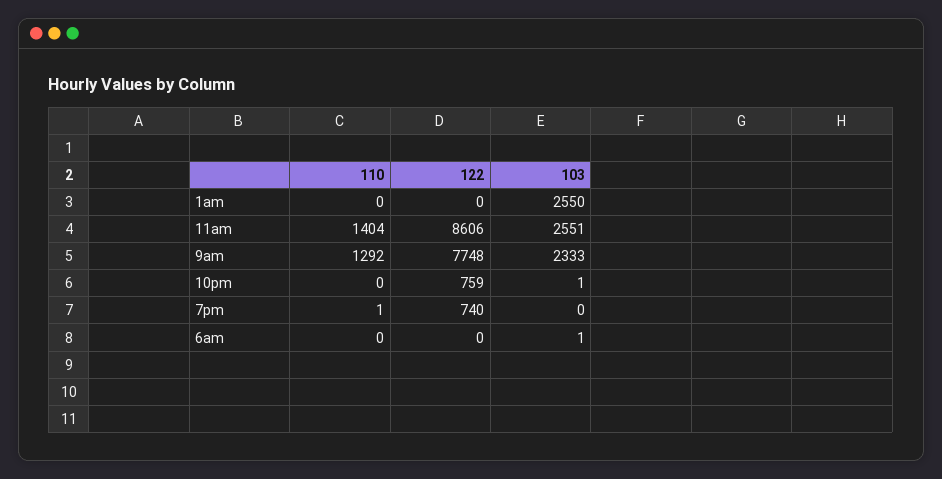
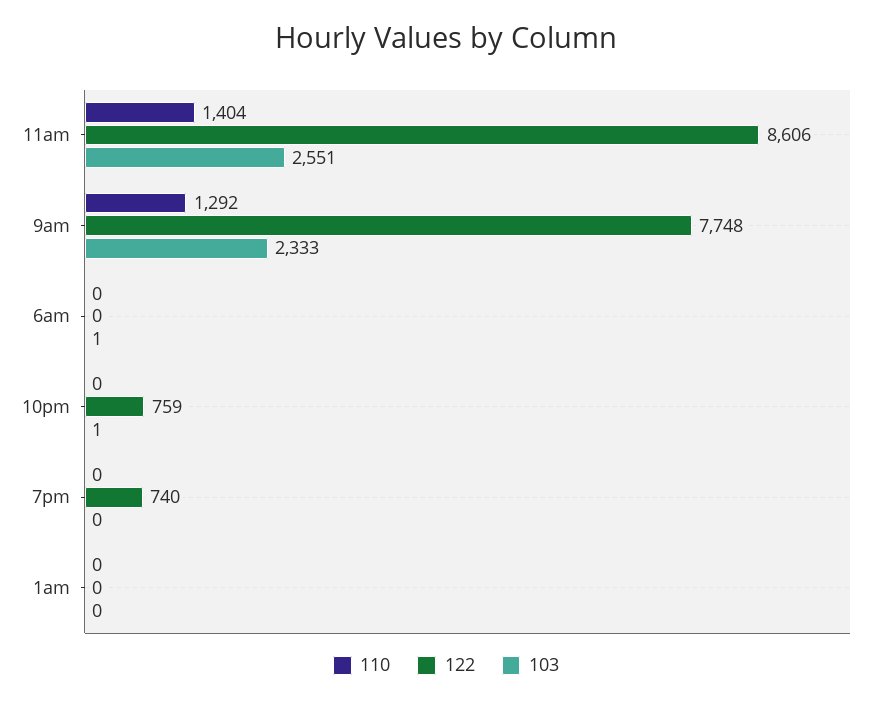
103, 1am: 2550 -> 0
110, 7pm: 1 -> 0

